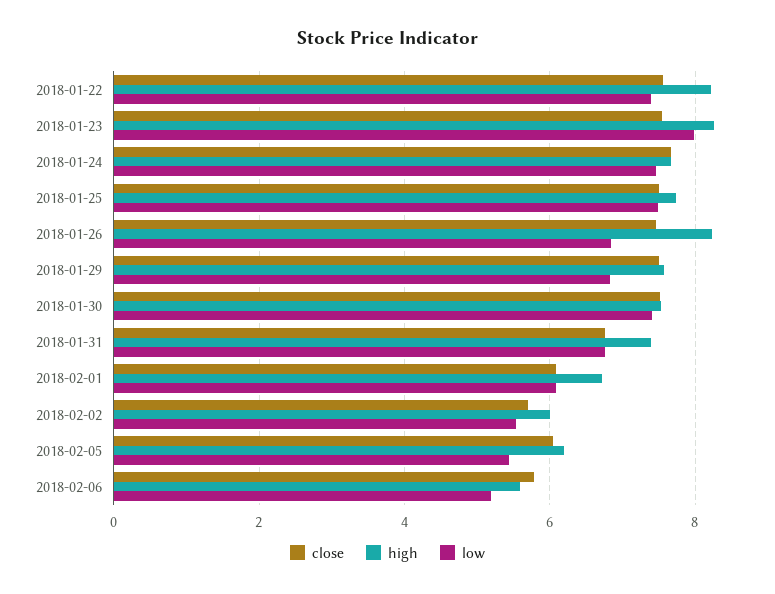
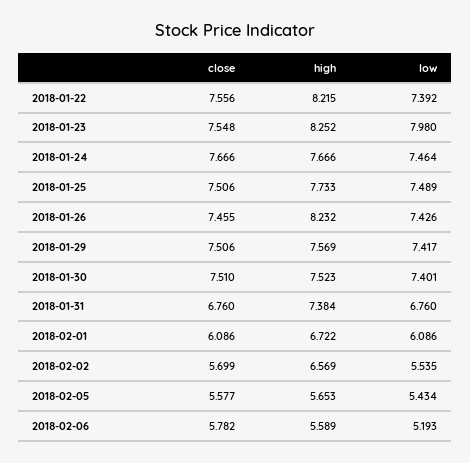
low, 2018-01-26: 6.8 -> 7.426
low, 2018-01-29: 6.8 -> 7.417
high, 2018-02-02: 6 -> 6.569
close, 2018-02-05: 6 -> 5.577
high, 2018-02-05: 6.2 -> 5.653

